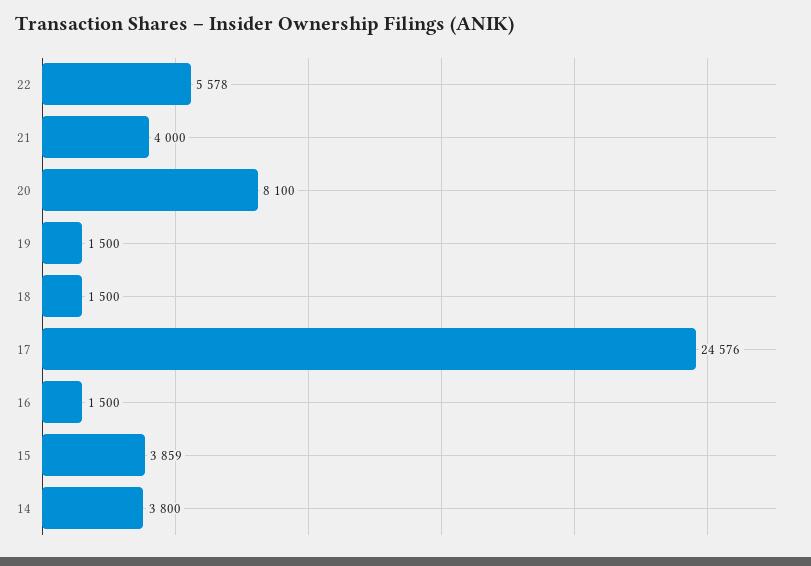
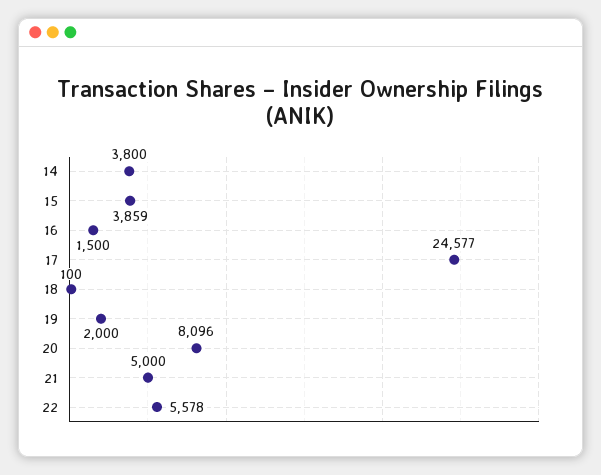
21: 4000 -> 5000
20: 8100 -> 8096
19: 1500 -> 2000
18: 1500 -> 100
17: 24576 -> 24577

